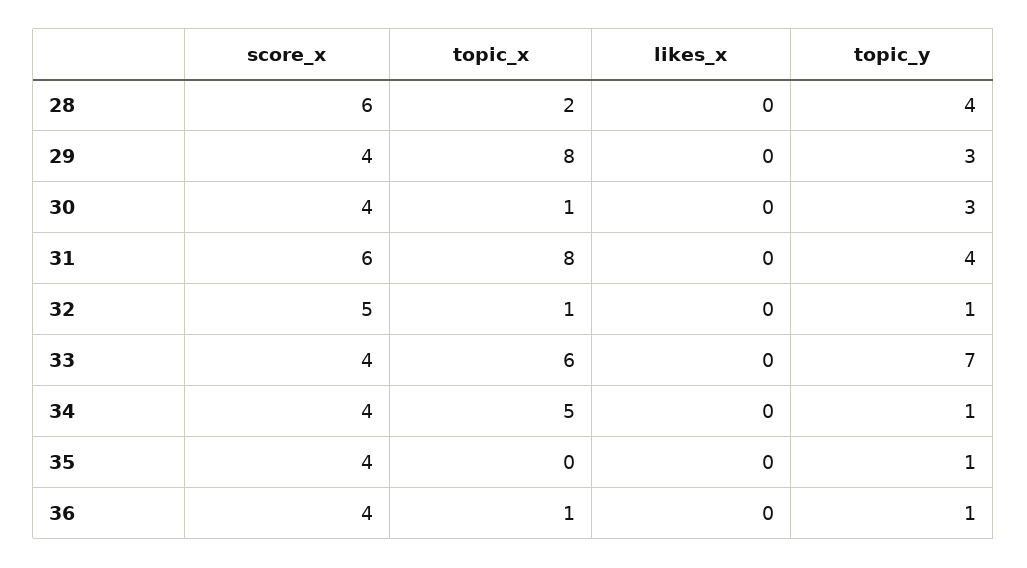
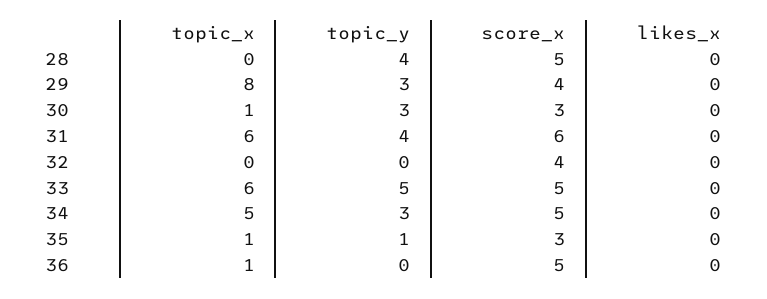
score_x, 28: 6 -> 5
topic_x, 28: 2 -> 0
score_x, 30: 4 -> 3
topic_x, 31: 8 -> 6
score_x, 32: 5 -> 4
topic_x, 32: 1 -> 0
topic_y, 32: 1 -> 0
score_x, 33: 4 -> 5
topic_y, 33: 7 -> 5
score_x, 34: 4 -> 5
topic_y, 34: 1 -> 3
score_x, 35: 4 -> 3
topic_x, 35: 0 -> 1
score_x, 36: 4 -> 5
topic_y, 36: 1 -> 0

